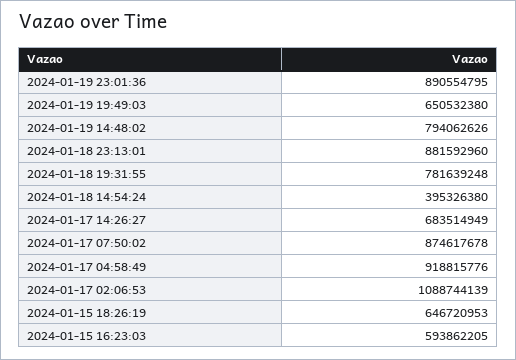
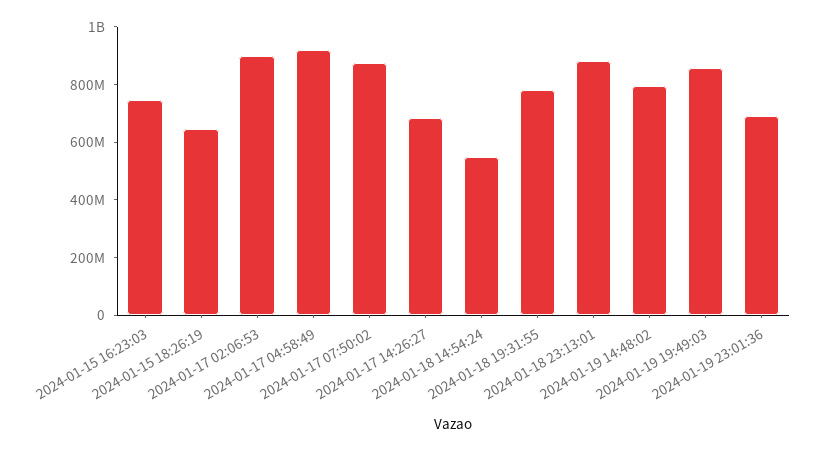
2024-01-19 23:01:36: 890554795 -> 700000000
2024-01-19 19:49:03: 650532380 -> 850000000
2024-01-18 14:54:24: 395326380 -> 550000000
2024-01-17 02:06:53: 1088744139 -> 900000000
2024-01-15 16:23:03: 593862205 -> 750000000

